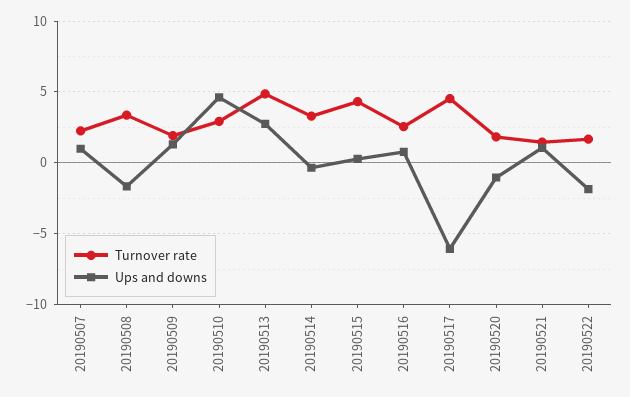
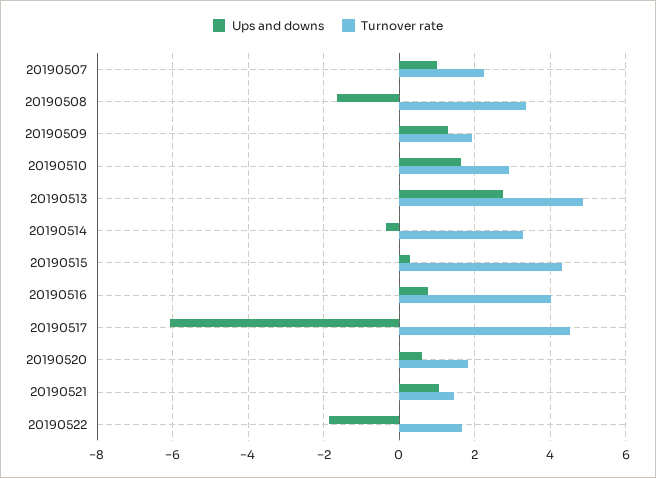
Ups and downs, 20190510: 4.5 -> 1.6
Turnover rate, 20190516: 2.5 -> 4
Ups and downs, 20190520: -1 -> 0.6

